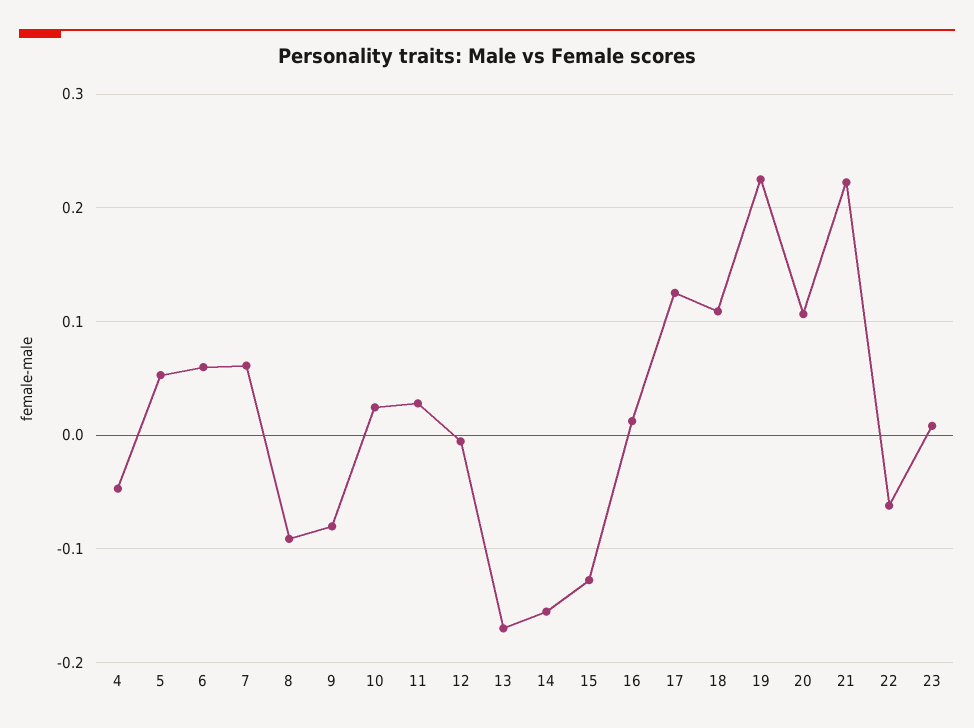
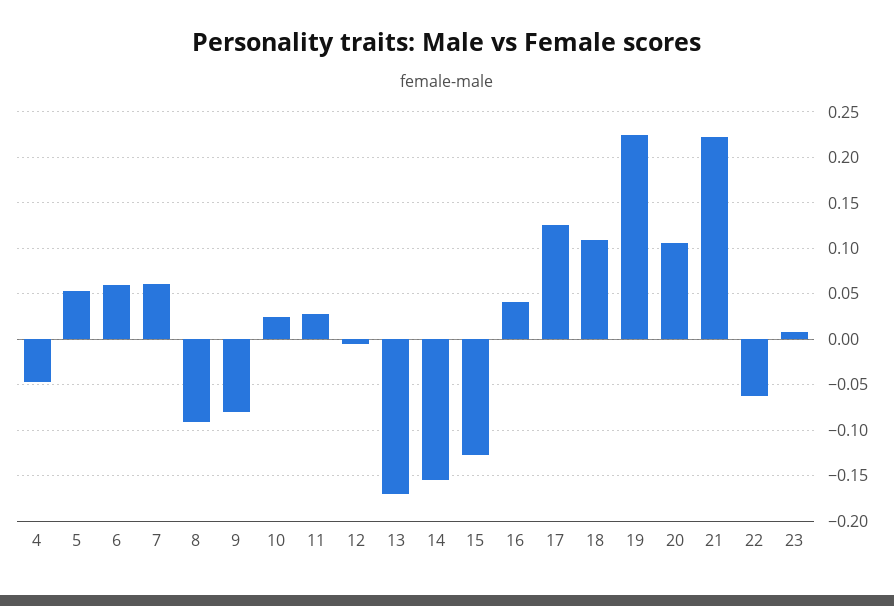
16: 0.01 -> 0.04

